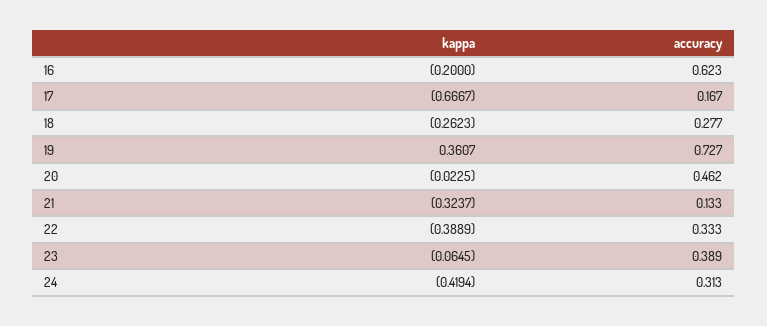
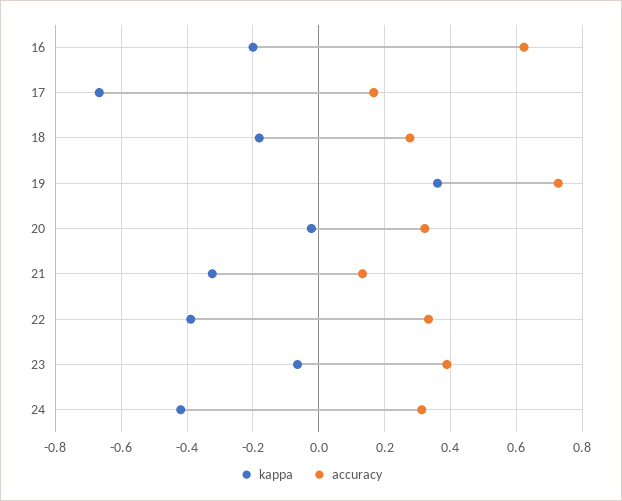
kappa, 18: -0.2623 -> -0.18
accuracy, 20: 0.462 -> 0.32

